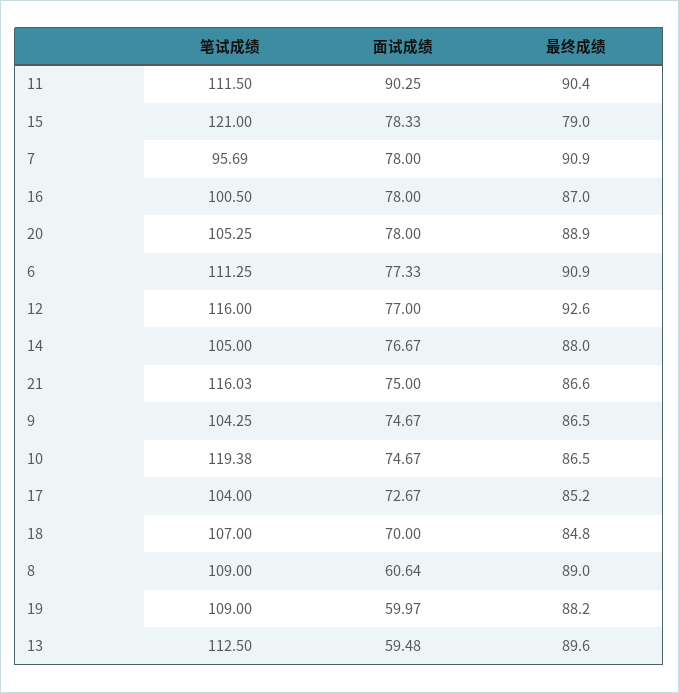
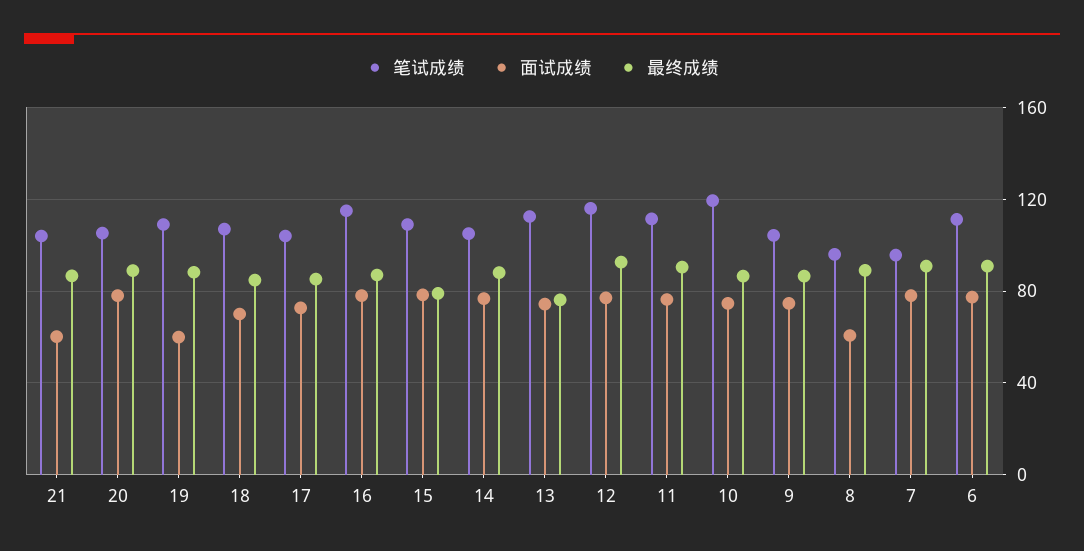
面试成绩, 11: 90.25 -> 75
笔试成绩, 15: 121 -> 110
笔试成绩, 16: 100.5 -> 115
笔试成绩, 21: 116.03 -> 105
面试成绩, 21: 75 -> 60
笔试成绩, 8: 109 -> 95
面试成绩, 13: 59.48 -> 75
最终成绩, 13: 89.6 -> 75

